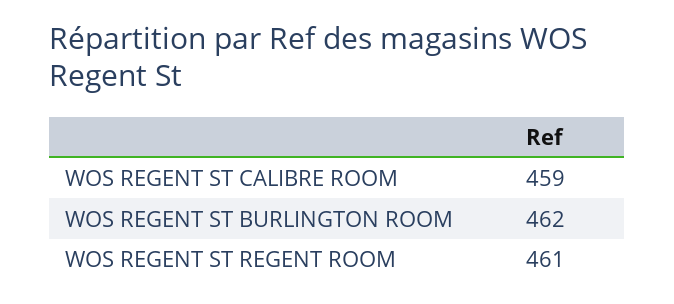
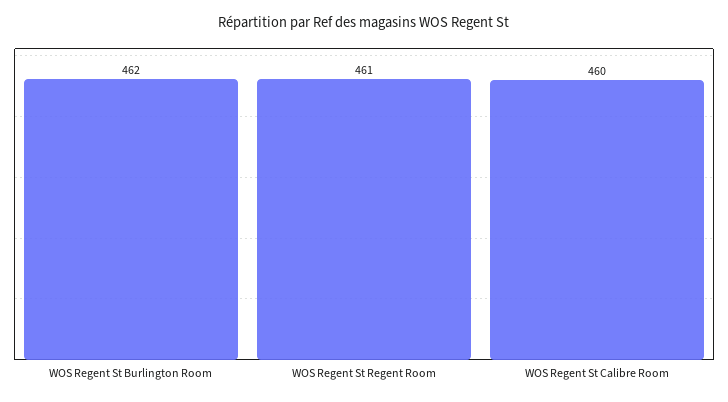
WOS REGENT ST CALIBRE ROOM: 459 -> 460

